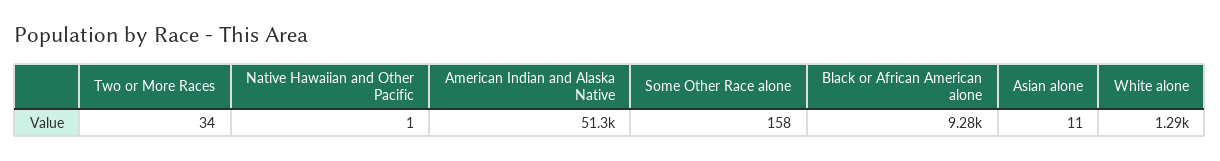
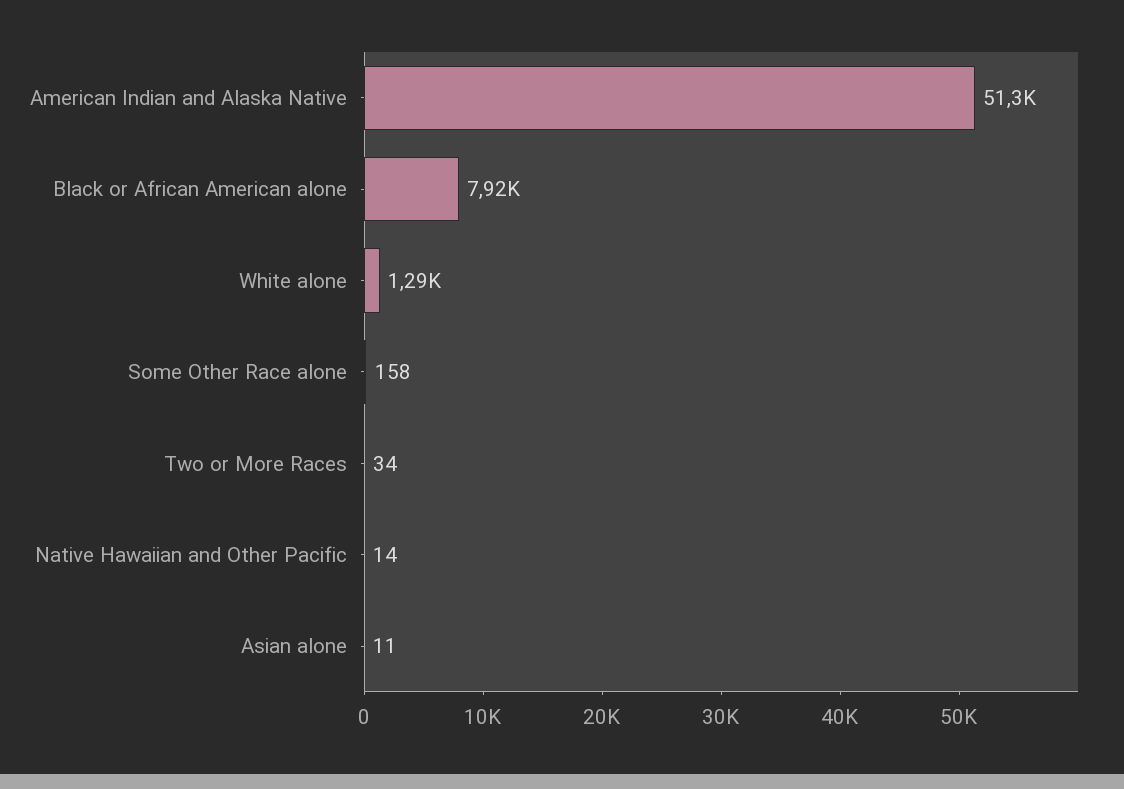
Native Hawaiian and Other Pacific: 1 -> 14
Black or African American alone: 9280 -> 7920

